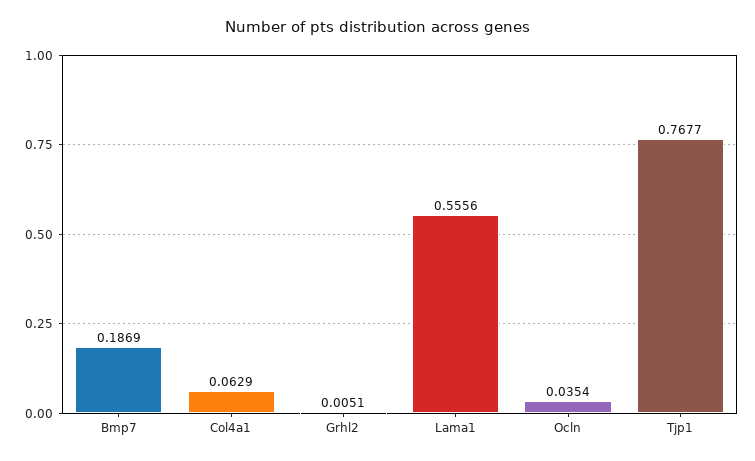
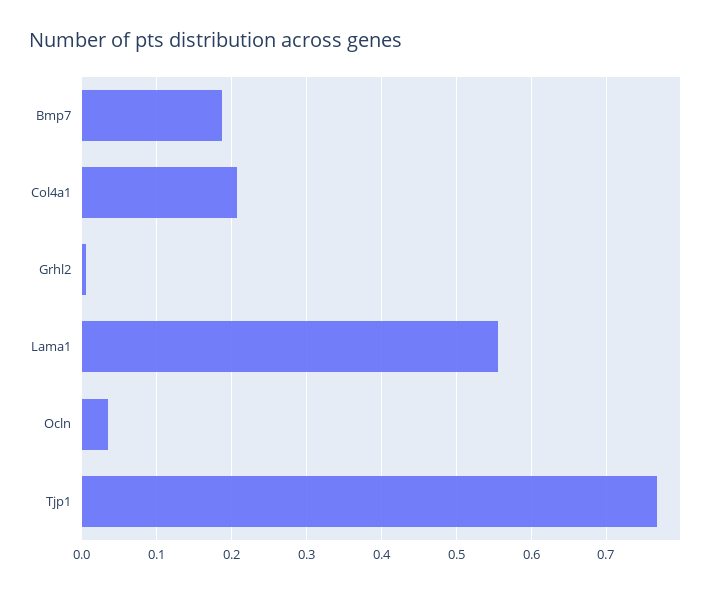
Col4a1: 0.0629 -> 0.21

